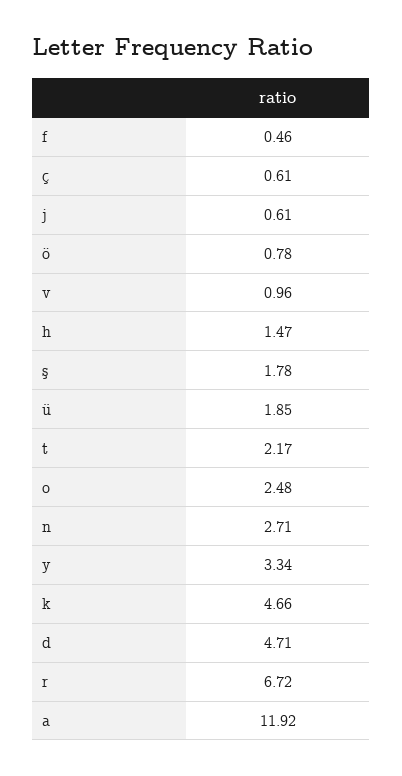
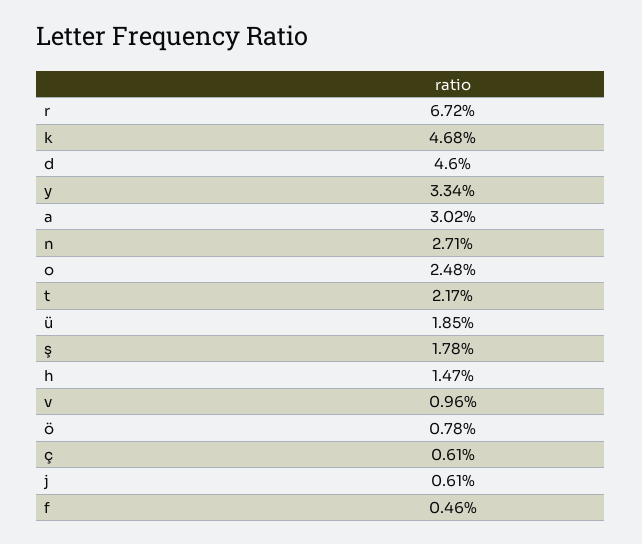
k: 4.66 -> 4.68
d: 4.71 -> 4.6
a: 11.92 -> 3.02

